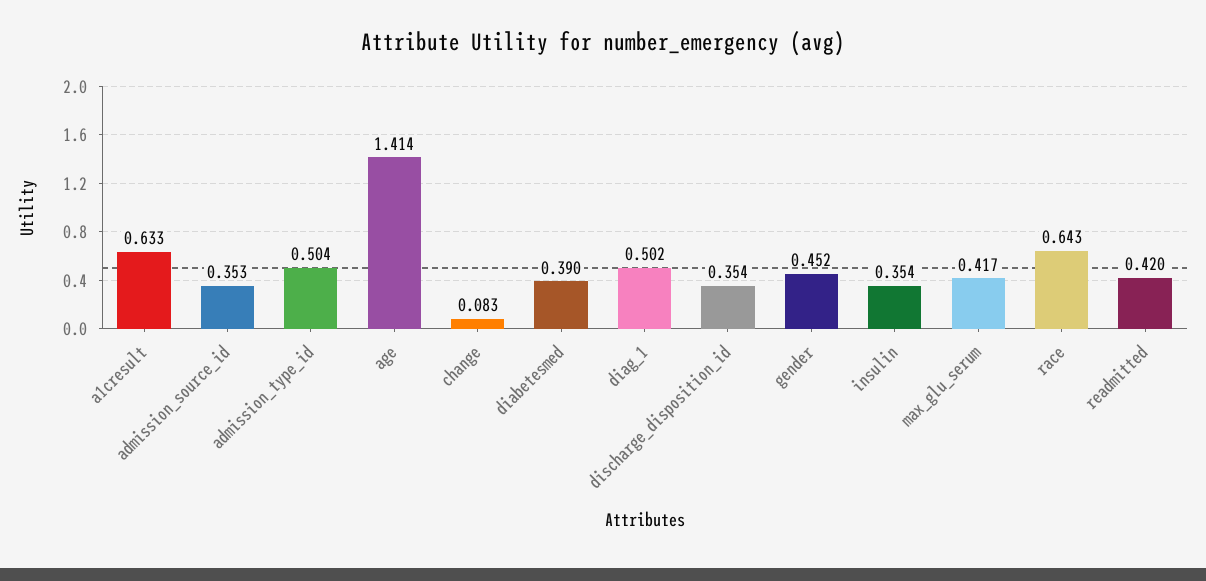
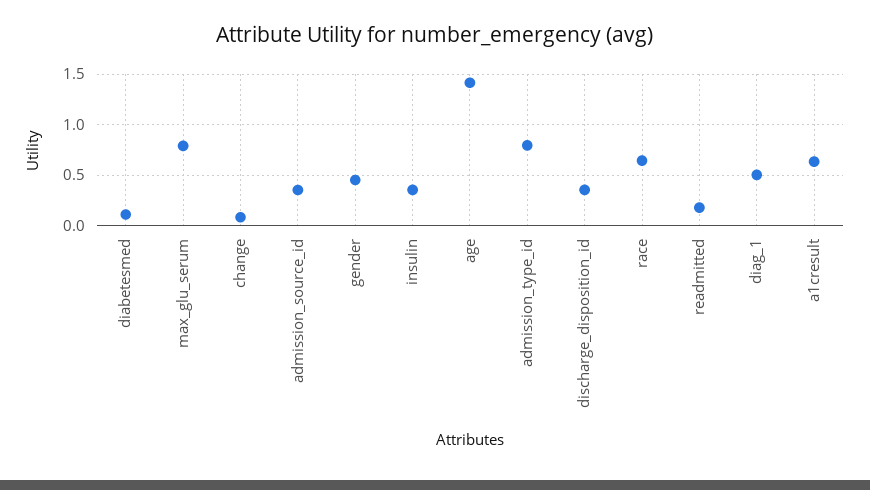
admission_type_id: 0.504 -> 0.8
diabetesmed: 0.39 -> 0.1
max_glu_serum: 0.417 -> 0.8
readmitted: 0.42 -> 0.2

